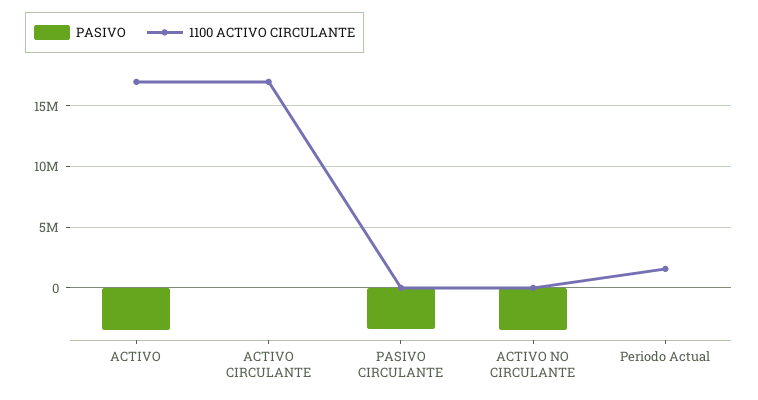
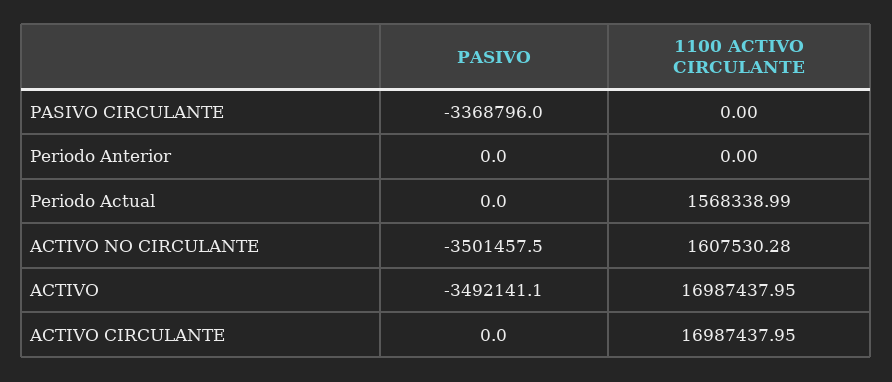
1100 ACTIVO CIRCULANTE, ACTIVO NO CIRCULANTE: 0 -> 1607530.28
PASIVO, Periodo Anterior: none -> 0
1100 ACTIVO CIRCULANTE, Periodo Anterior: none -> 0

